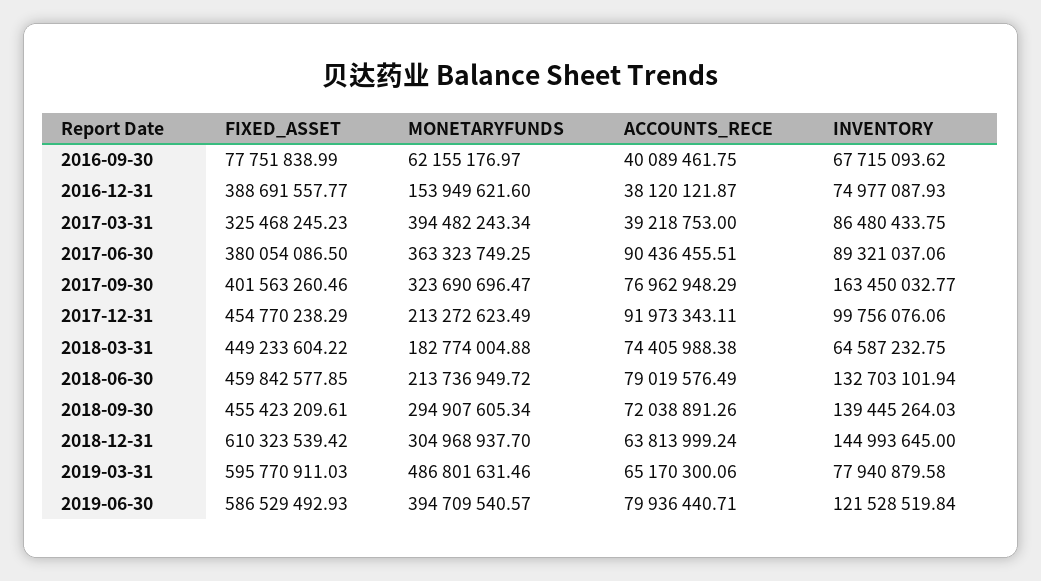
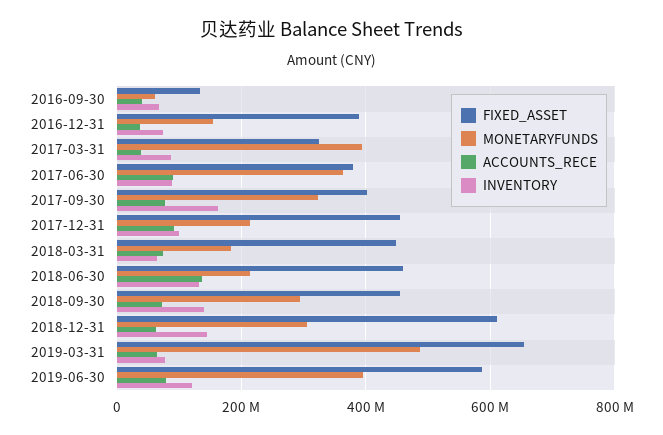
FIXED_ASSET, 2016-09-30: 77751838.99 -> 140000000
ACCOUNTS_RECE, 2018-06-30: 79019576.49 -> 140000000
FIXED_ASSET, 2019-03-31: 595770911.03 -> 660000000

